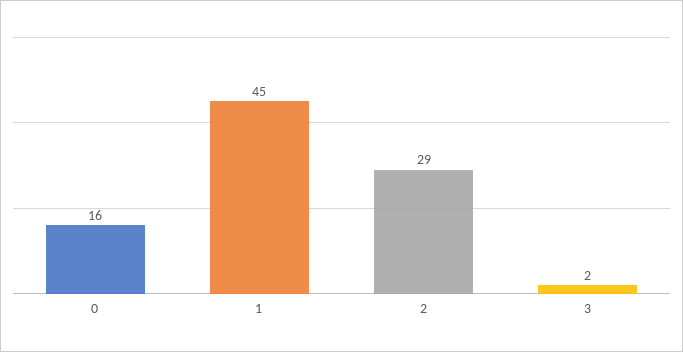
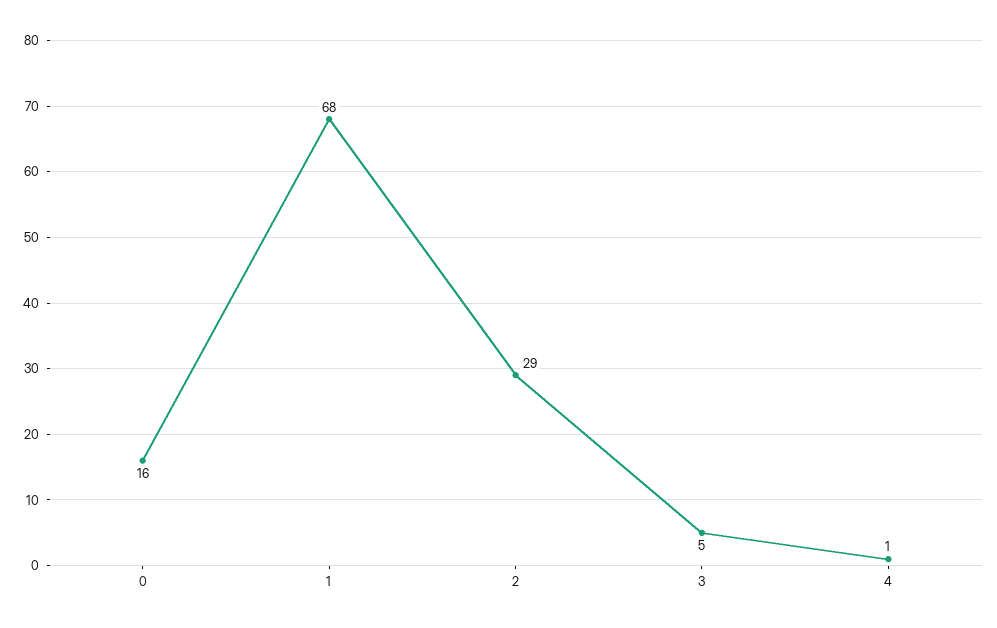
1: 45 -> 68
3: 2 -> 5
4: none -> 1

